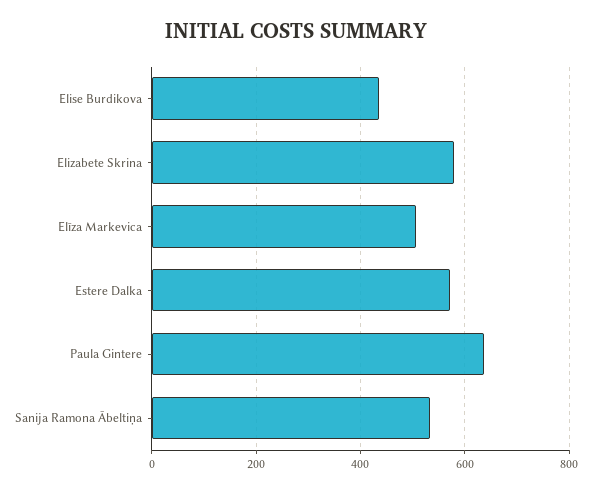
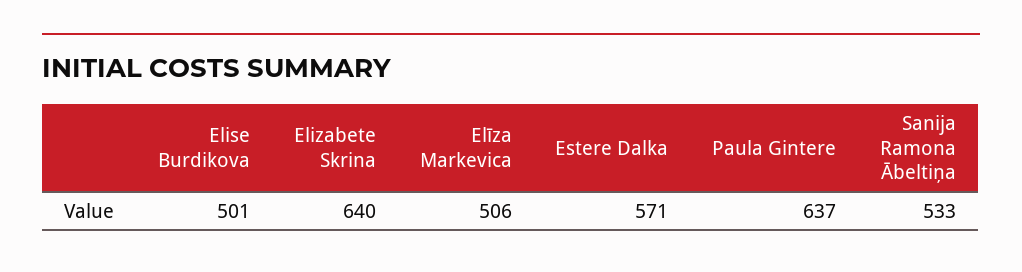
Elise Burdikova: 440 -> 501
Elizabete Skrina: 580 -> 640

